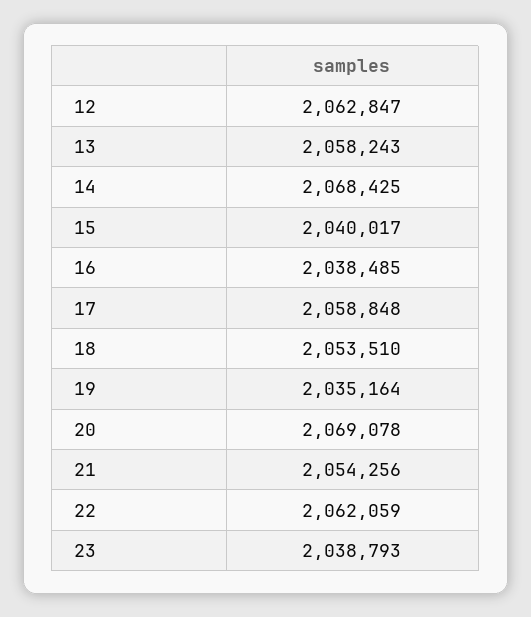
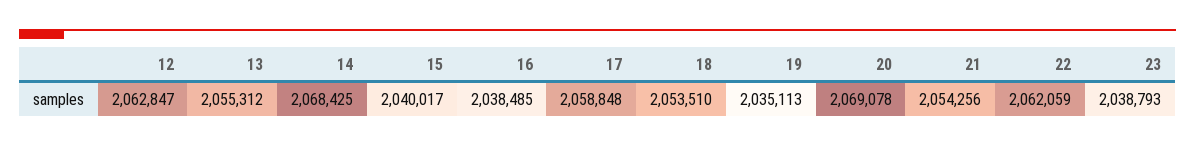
13: 2058243 -> 2055312
19: 2035164 -> 2035113

